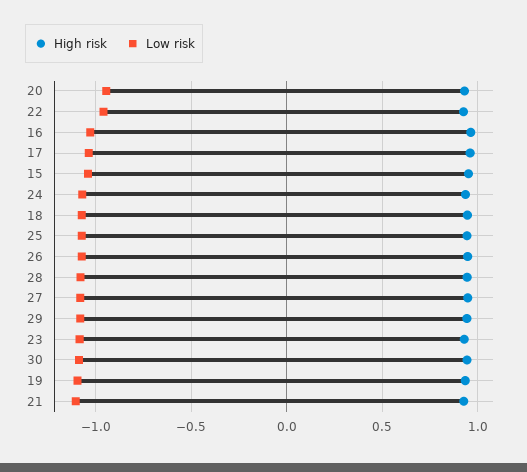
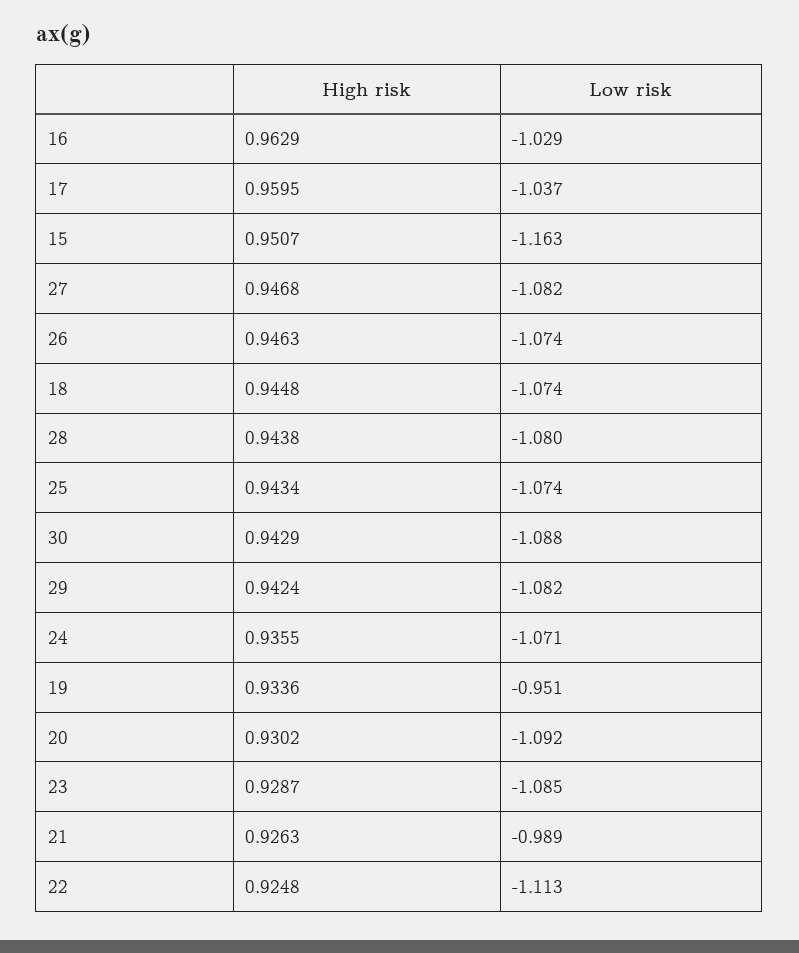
Low risk, 20: -0.95 -> -1.092
Low risk, 22: -0.95 -> -1.113
Low risk, 15: -1.05 -> -1.163
Low risk, 19: -1.1 -> -0.951
Low risk, 21: -1.1 -> -0.989

